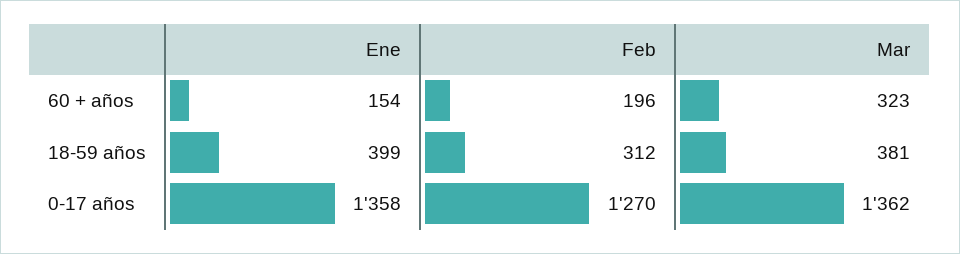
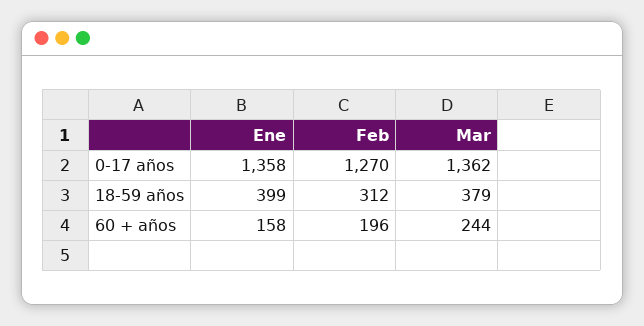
Ene, 60 + años: 154 -> 158
Mar, 60 + años: 323 -> 244
Mar, 18-59 años: 381 -> 379

